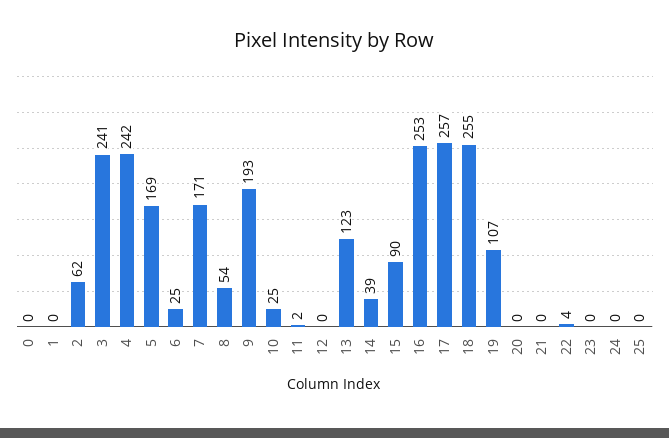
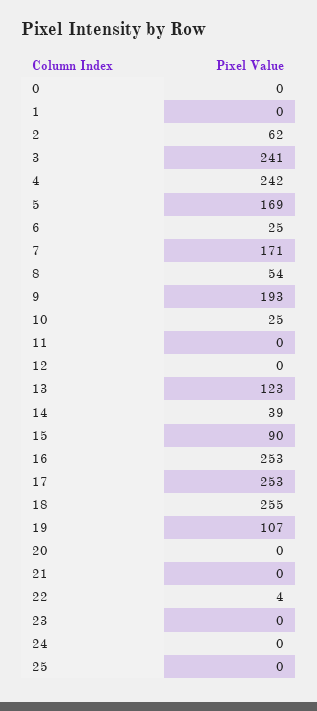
11: 2 -> 0
17: 257 -> 253

